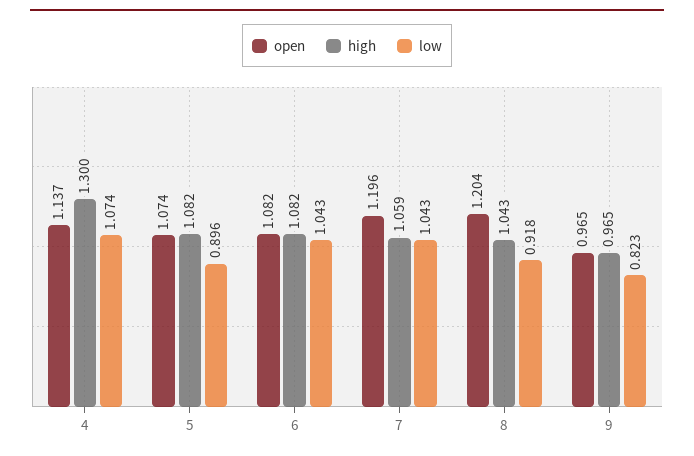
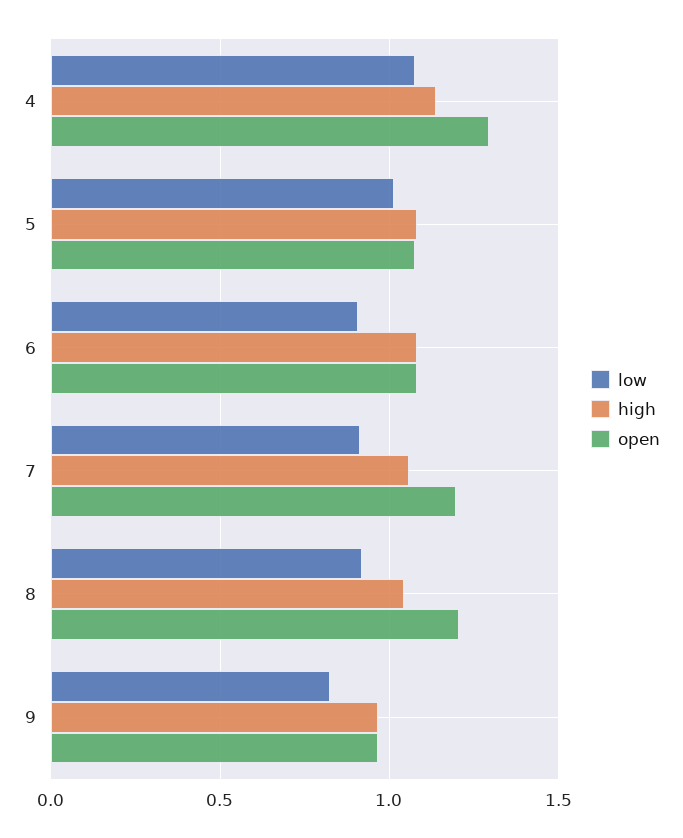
open, 4: 1.137 -> 1.3
high, 4: 1.3 -> 1.15
low, 5: 0.896 -> 1
low, 6: 1.043 -> 0.9
low, 7: 1.043 -> 0.9

